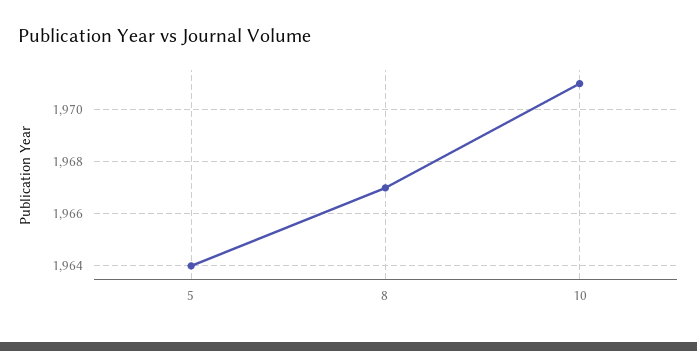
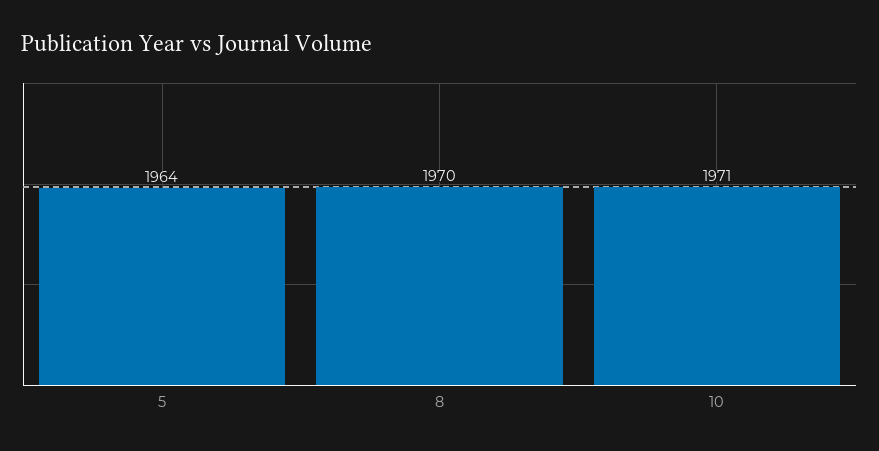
8: 1967 -> 1970

